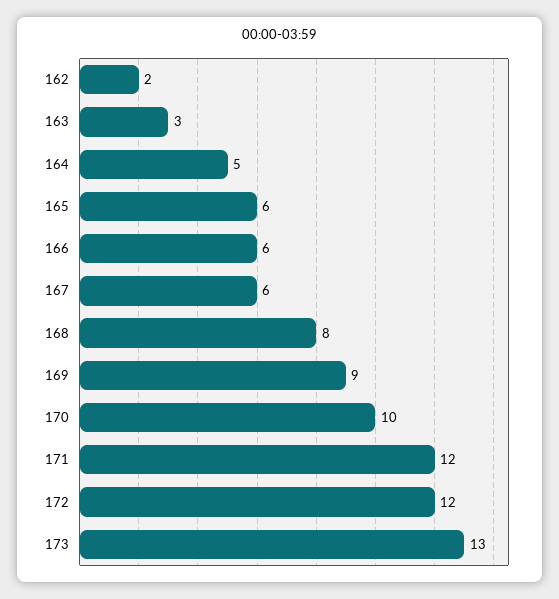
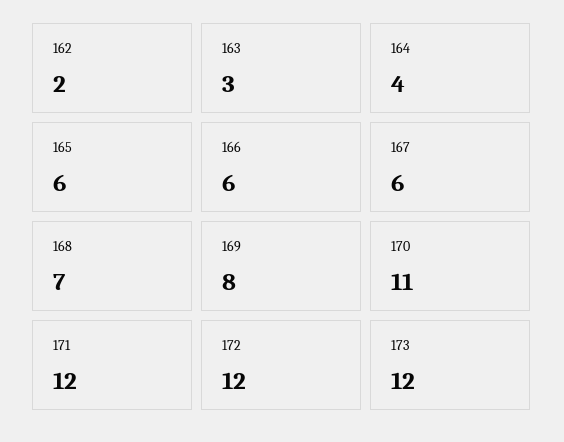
164: 5 -> 4
168: 8 -> 7
169: 9 -> 8
170: 10 -> 11
173: 13 -> 12

